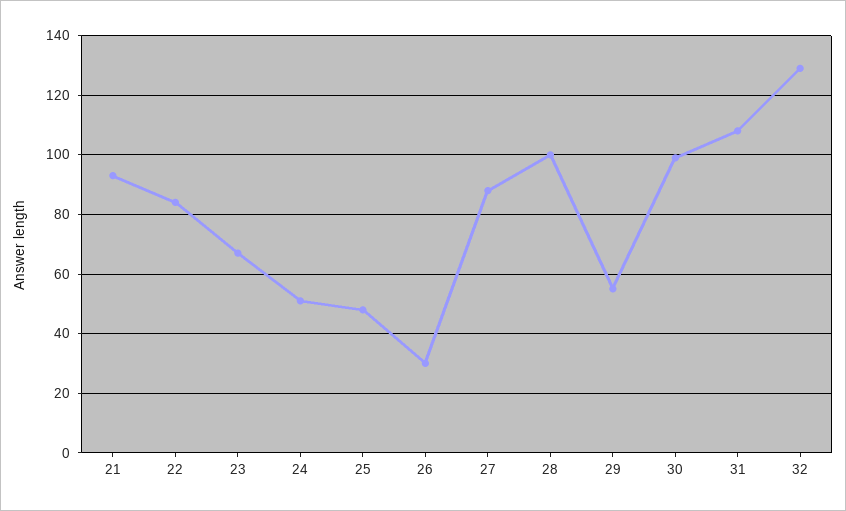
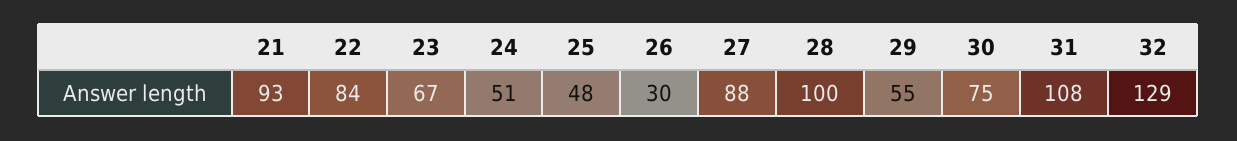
30: 100 -> 75

